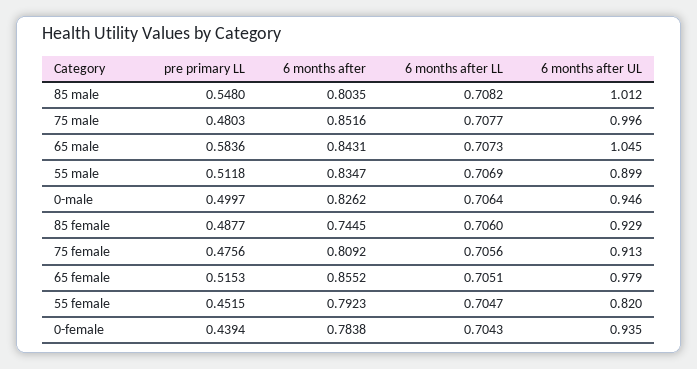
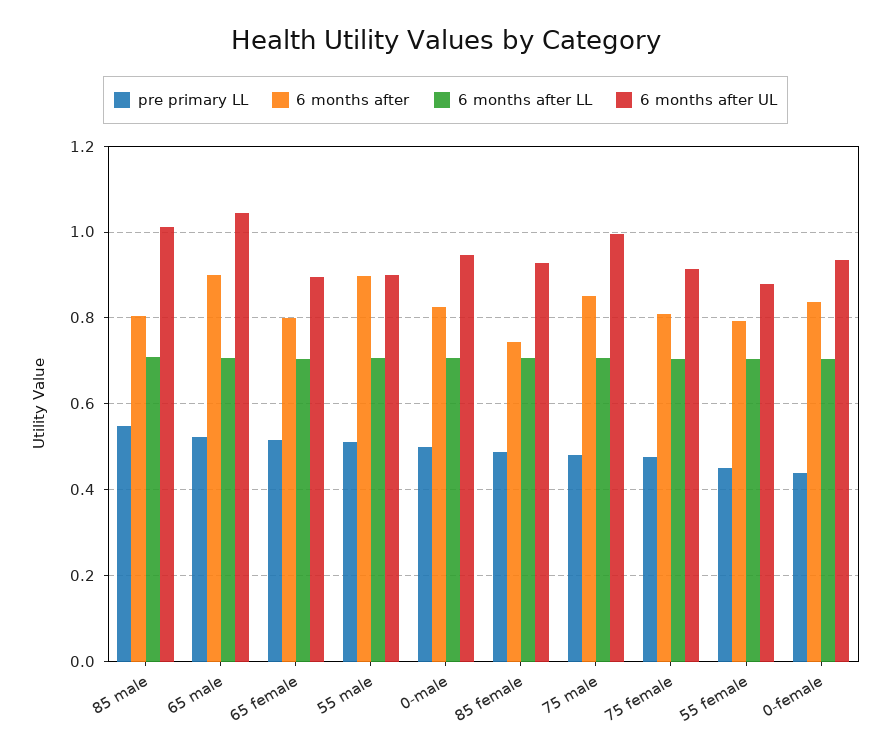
pre primary LL, 65 male: 0.5836 -> 0.52
6 months after, 65 male: 0.8431 -> 0.9
6 months after, 55 male: 0.8347 -> 0.9
6 months after, 65 female: 0.8552 -> 0.8
6 months after UL, 65 female: 0.979 -> 0.9
6 months after UL, 55 female: 0.82 -> 0.88
6 months after, 0-female: 0.7838 -> 0.84

